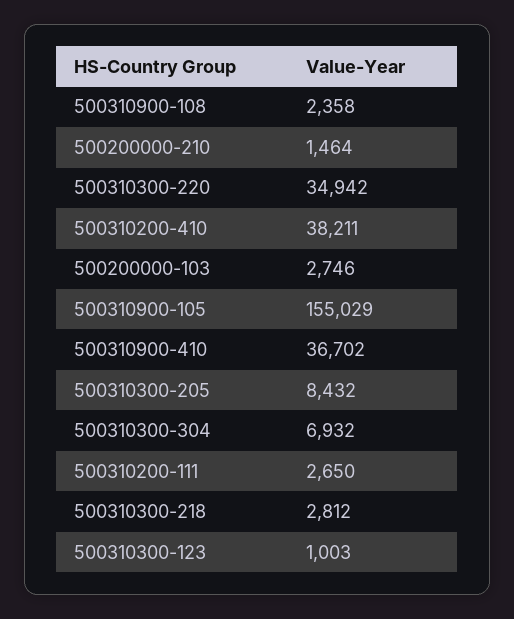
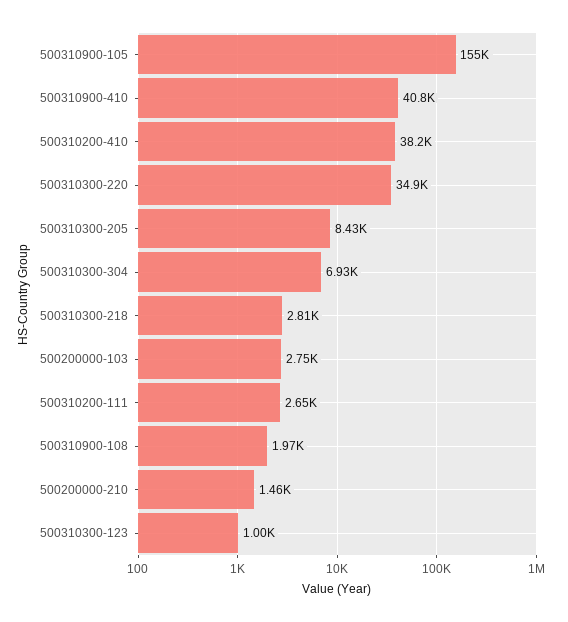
500310900-108: 2358 -> 1970
500310900-410: 36702 -> 40800

